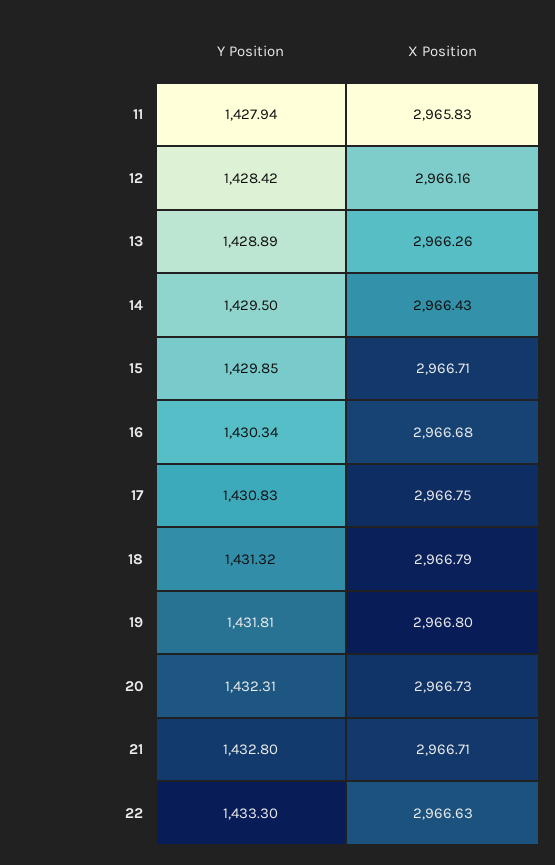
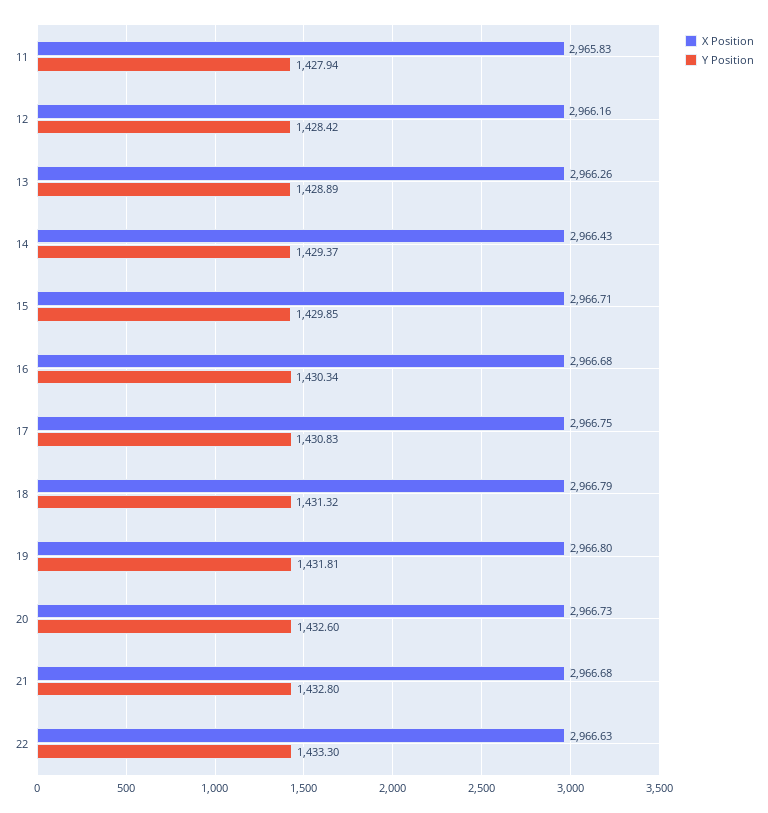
Y Position, 14: 1429.5 -> 1429.37
Y Position, 20: 1432.31 -> 1432.6
X Position, 21: 2966.71 -> 2966.68

